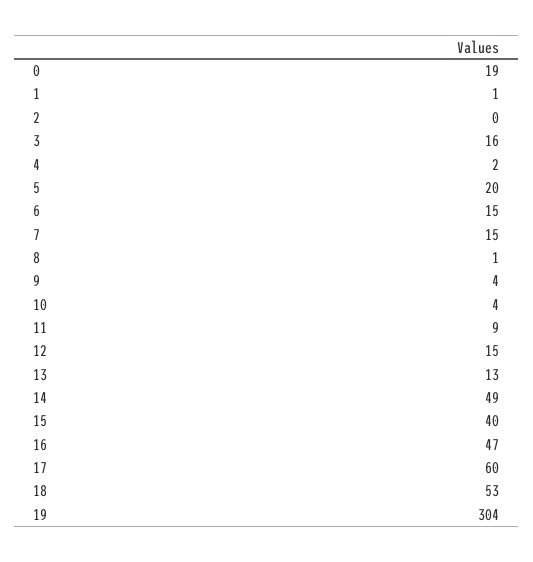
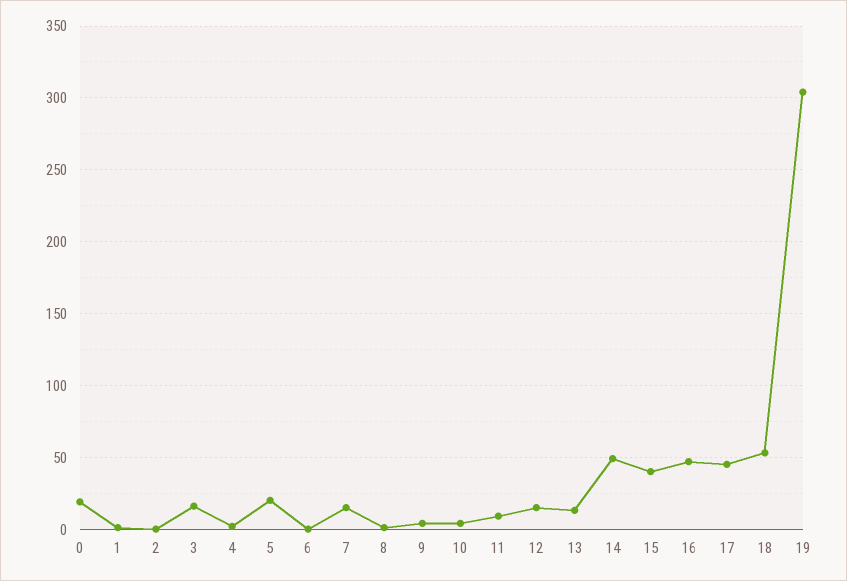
6: 15 -> 0
17: 60 -> 45

